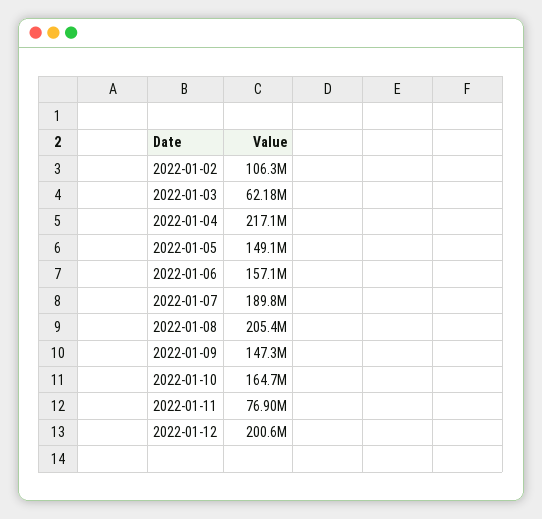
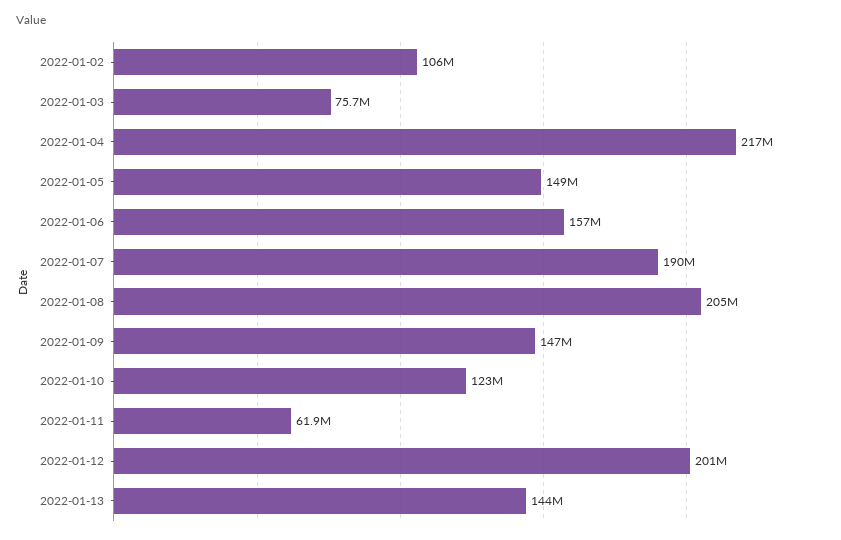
2022-01-03: 62180000 -> 75700000
2022-01-10: 164700000 -> 123000000
2022-01-11: 76900000 -> 61900000
2022-01-13: none -> 144000000

